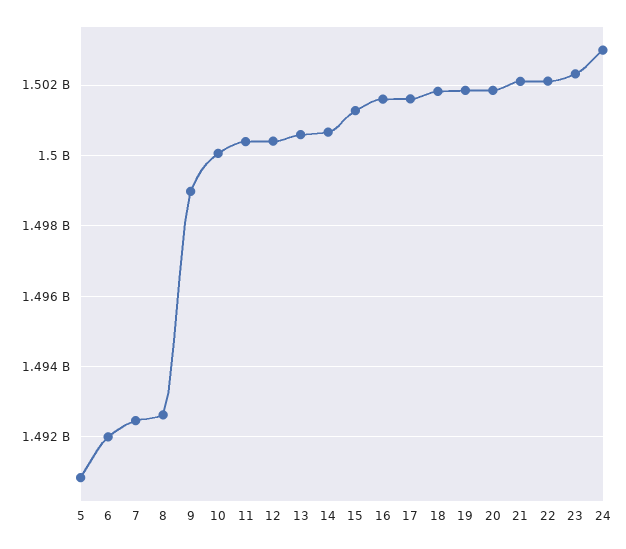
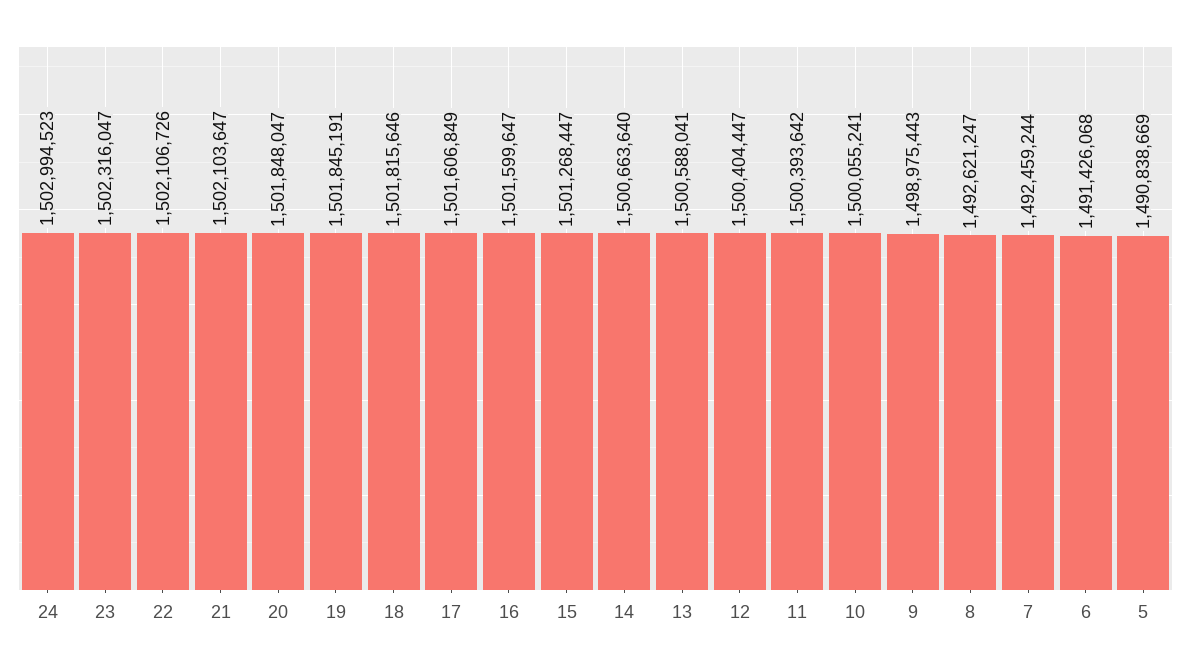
6: 1492000000 -> 1491426068

